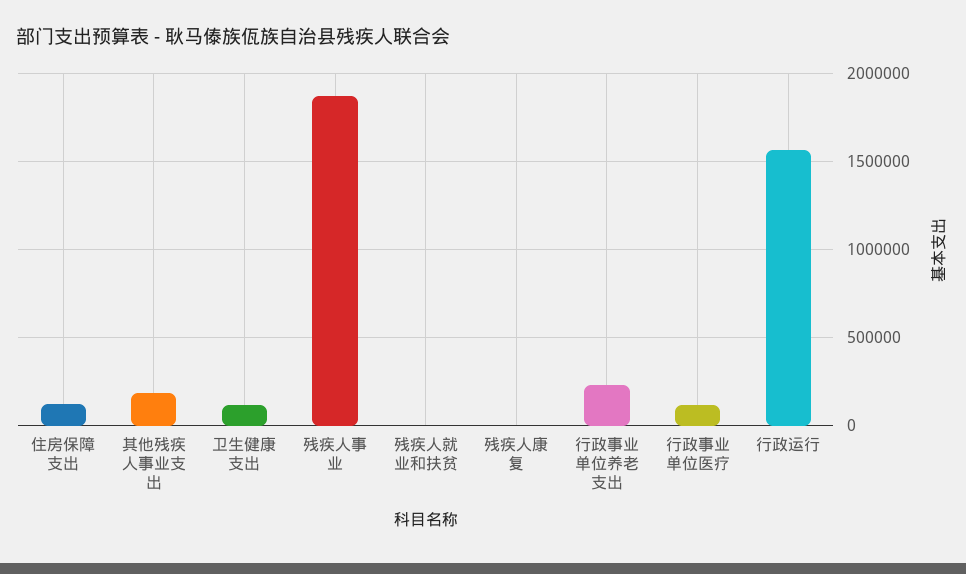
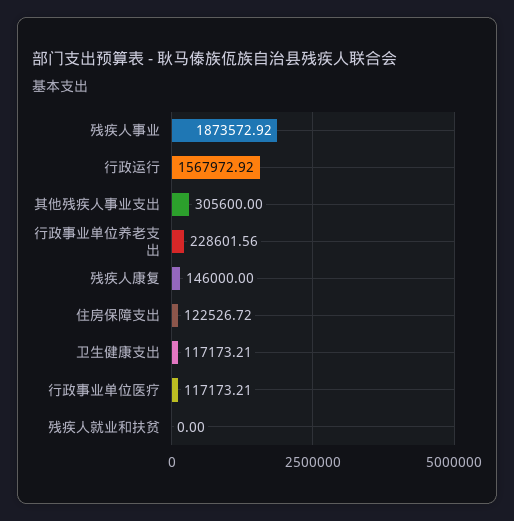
其他残疾人事业支出: 200000 -> 305600
残疾人康复: 0 -> 146000

